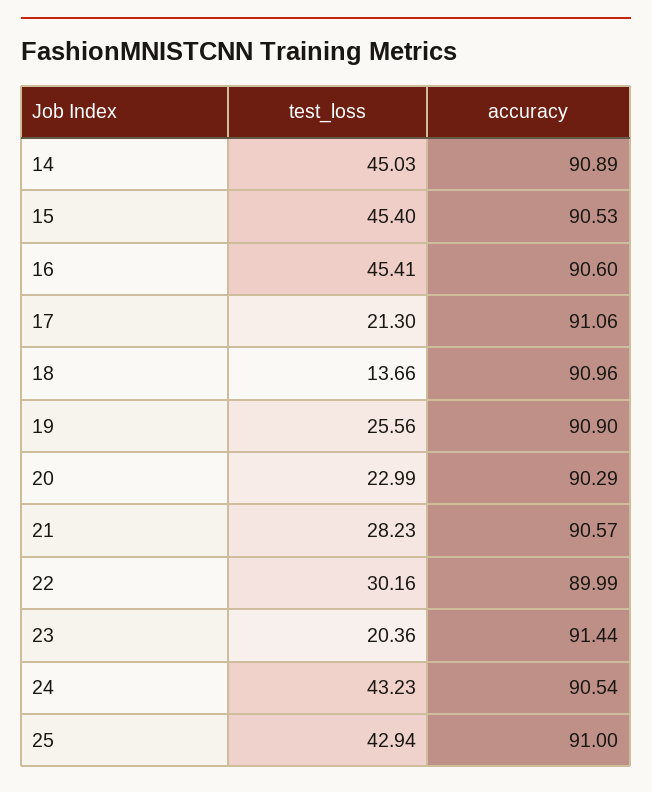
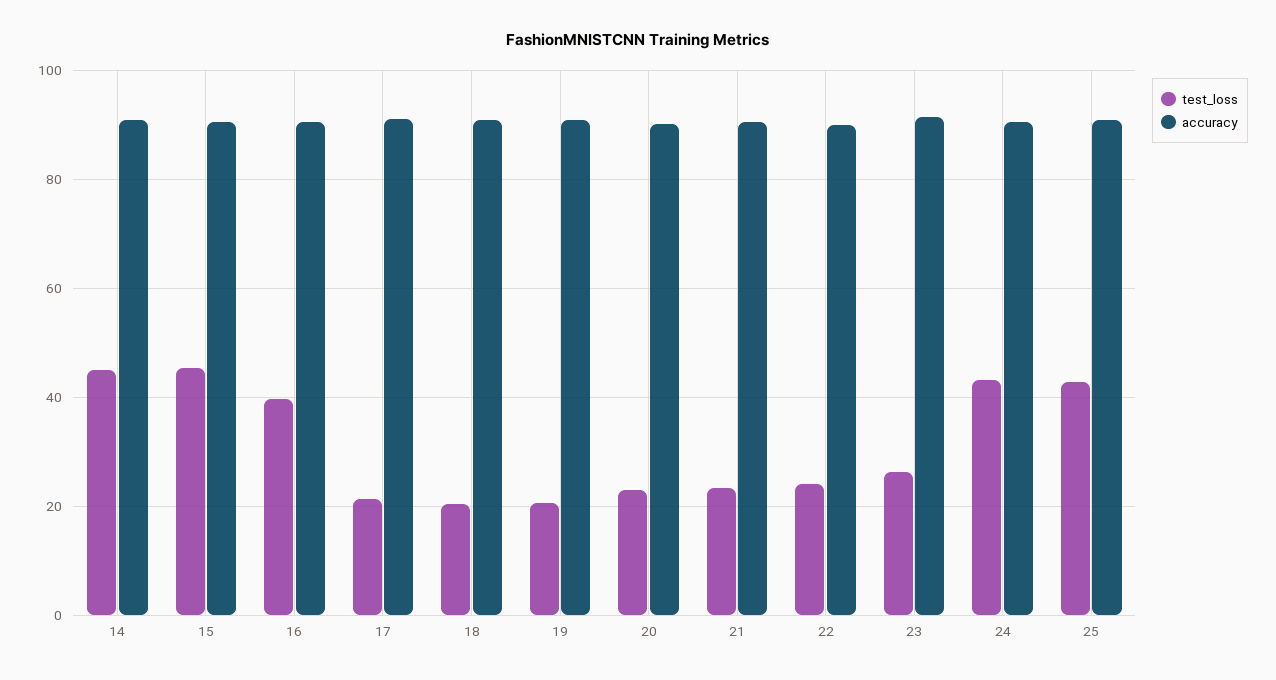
test_loss, 16: 45.41 -> 40
test_loss, 18: 13.66 -> 20
test_loss, 19: 25.56 -> 20
test_loss, 21: 28.23 -> 24
test_loss, 22: 30.16 -> 24
test_loss, 23: 20.36 -> 26

